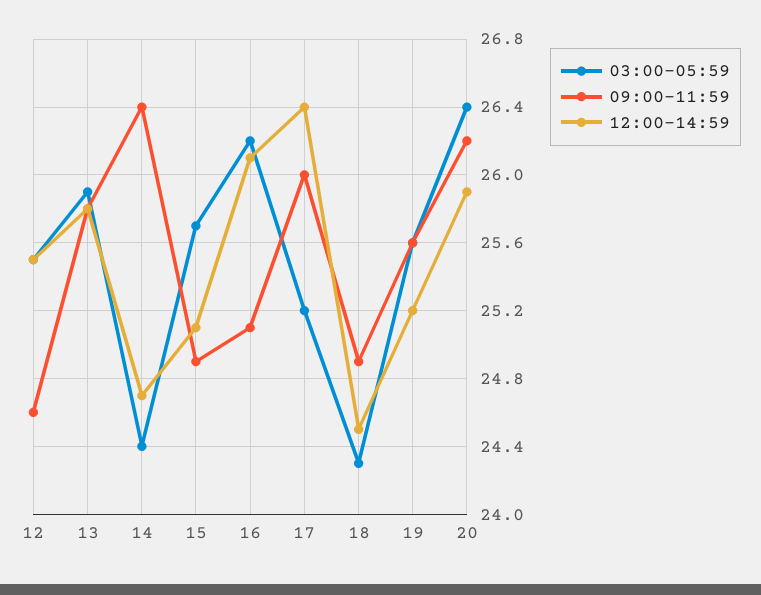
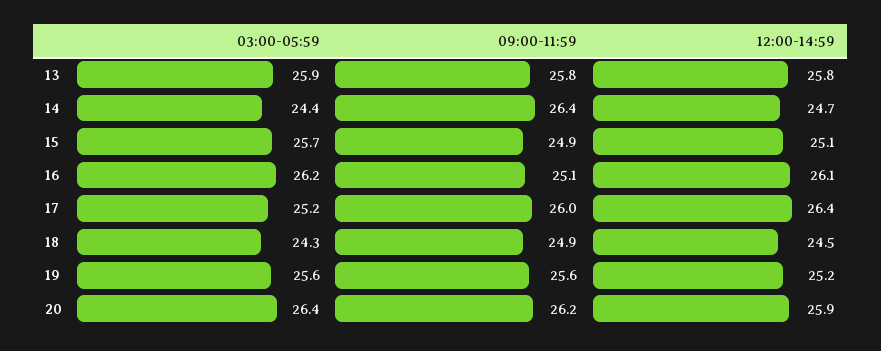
03:00-05:59, 12: 25.5 -> none
09:00-11:59, 12: 24.6 -> none
12:00-14:59, 12: 25.5 -> none

